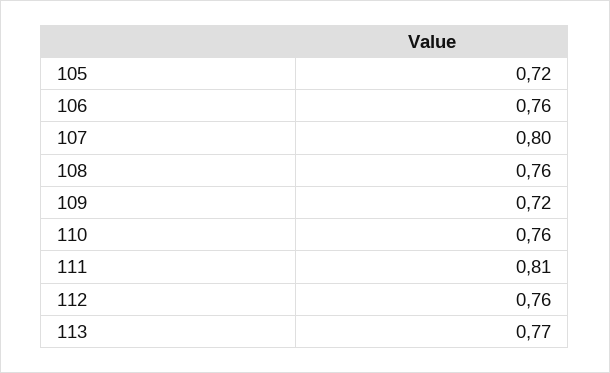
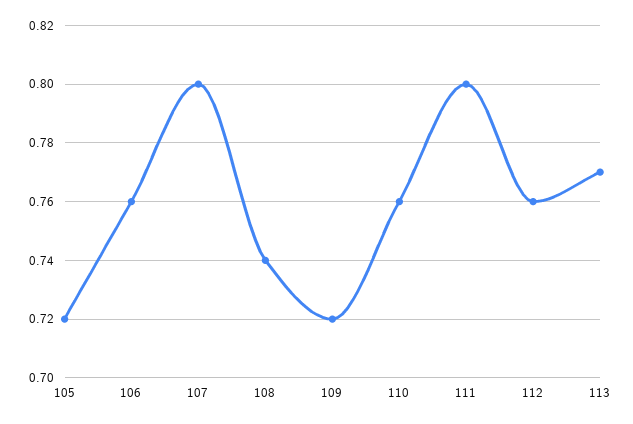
108: 0.76 -> 0.74
111: 0.81 -> 0.8

